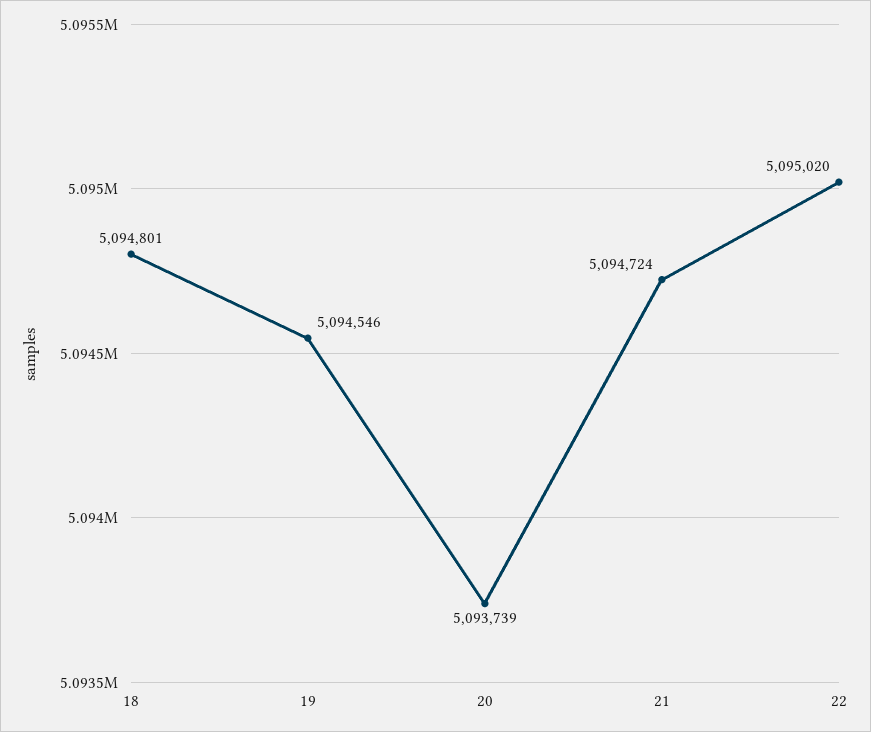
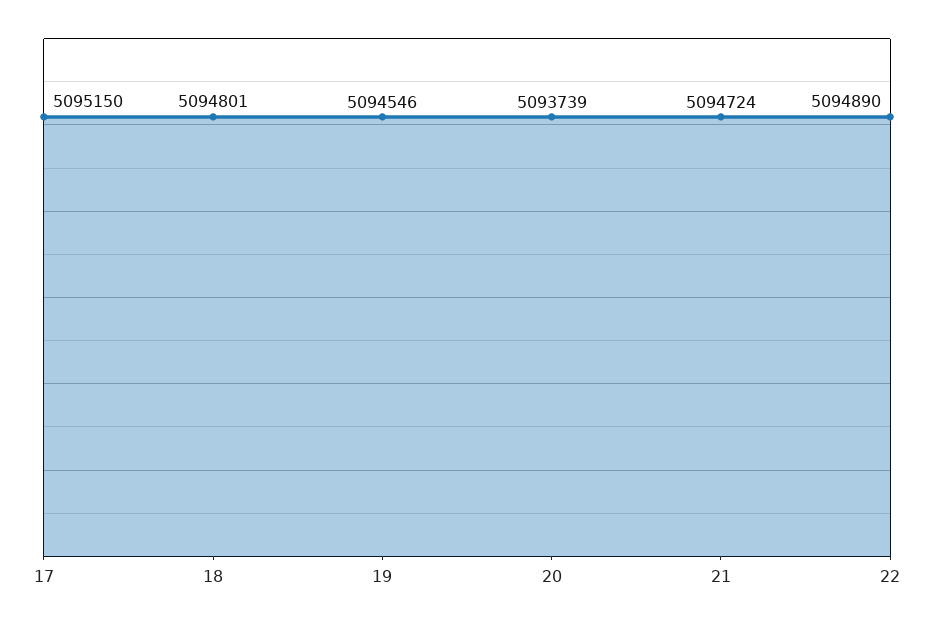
22: 5095020 -> 5094890
17: none -> 5095150

